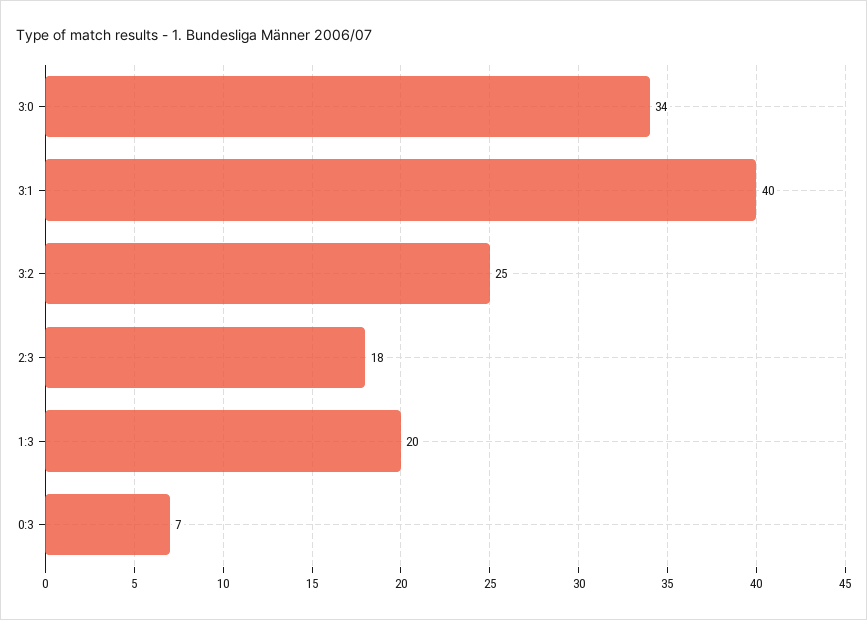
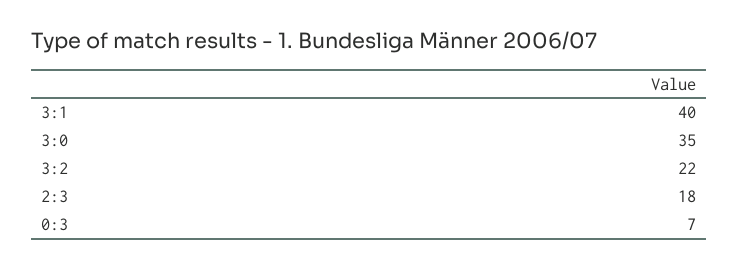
3:0: 34 -> 35
3:2: 25 -> 22
1:3: 20 -> none

